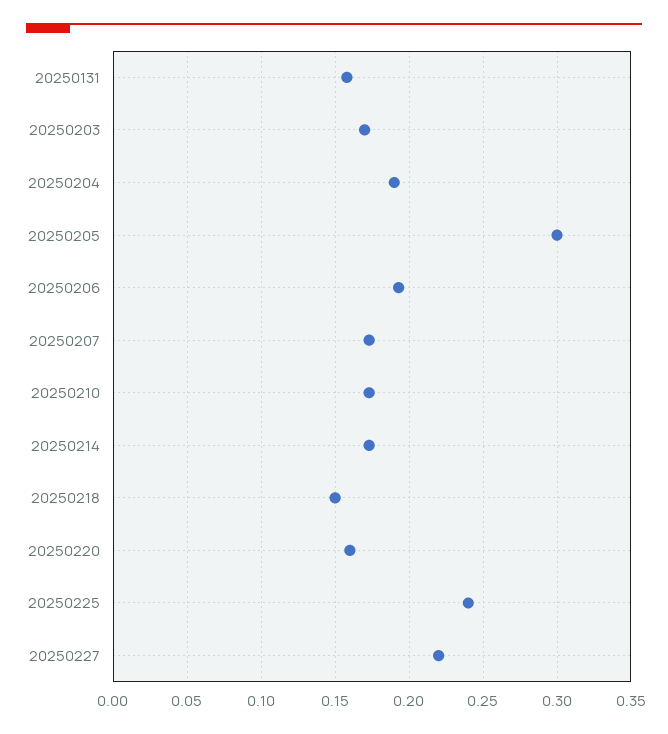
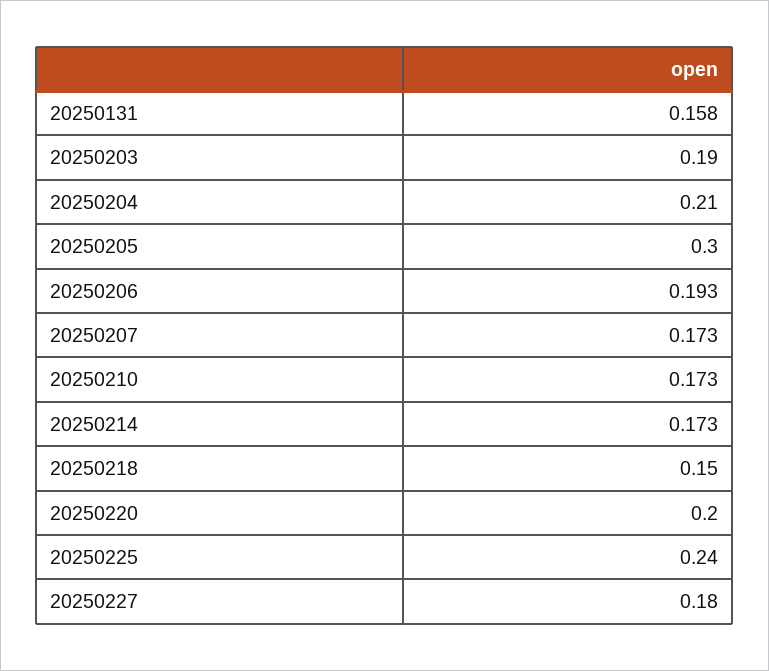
20250203: 0.17 -> 0.19
20250204: 0.19 -> 0.21
20250220: 0.16 -> 0.2
20250227: 0.22 -> 0.18

